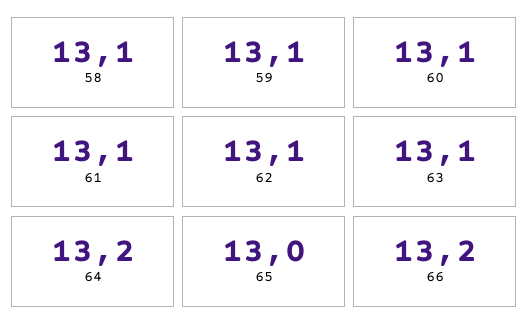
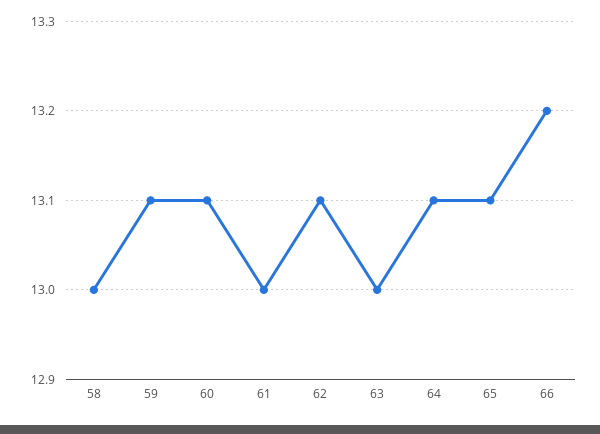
58: 13.1 -> 13
61: 13.1 -> 13
63: 13.1 -> 13
64: 13.2 -> 13.1
65: 13 -> 13.1

